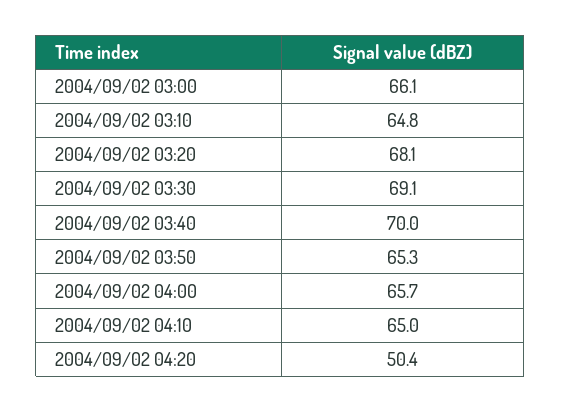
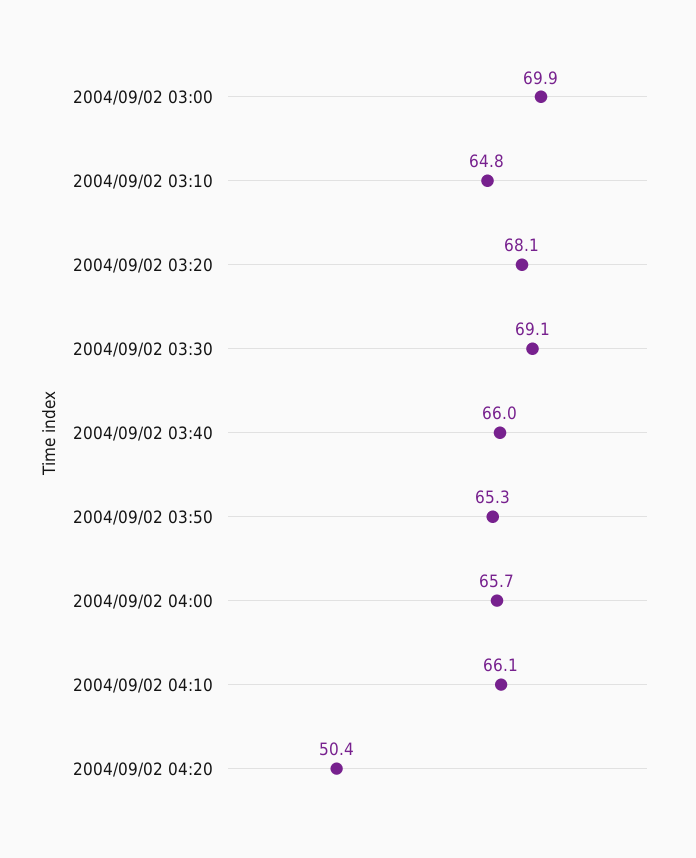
2004/09/02 03:00: 66.1 -> 69.9
2004/09/02 03:40: 70 -> 66
2004/09/02 04:10: 65 -> 66.1

